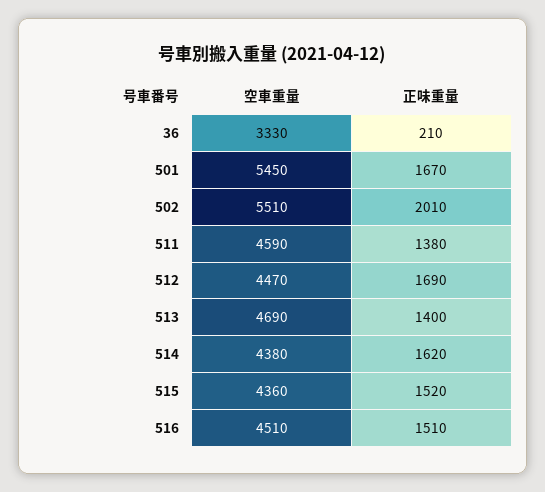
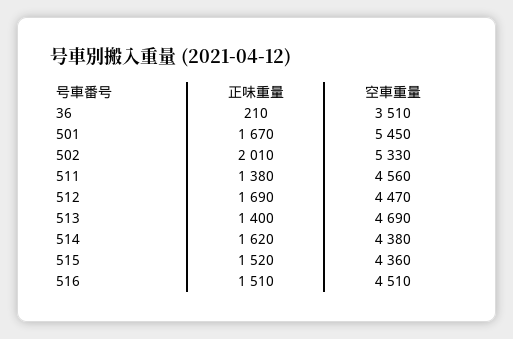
空車重量, 36: 3330 -> 3510
空車重量, 502: 5510 -> 5330
空車重量, 511: 4590 -> 4560

